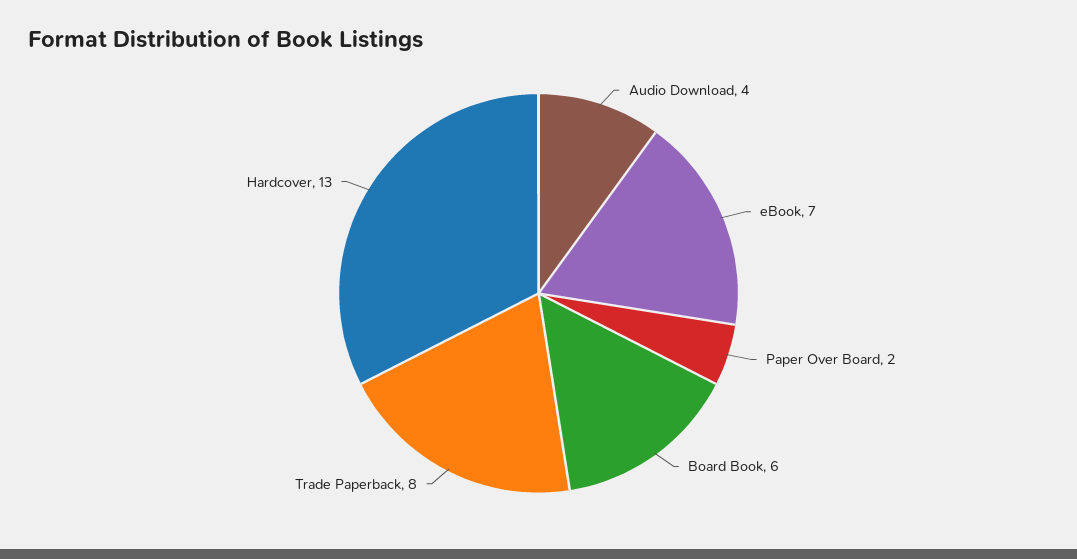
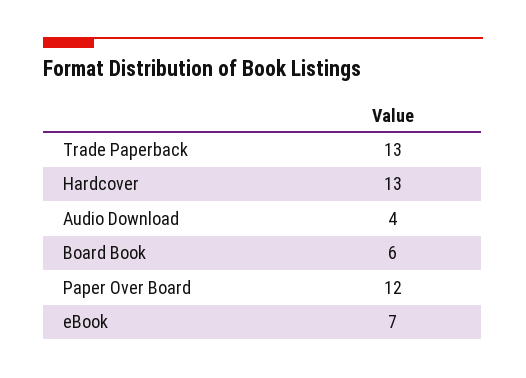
Paper Over Board: 2 -> 12
Trade Paperback: 8 -> 13

